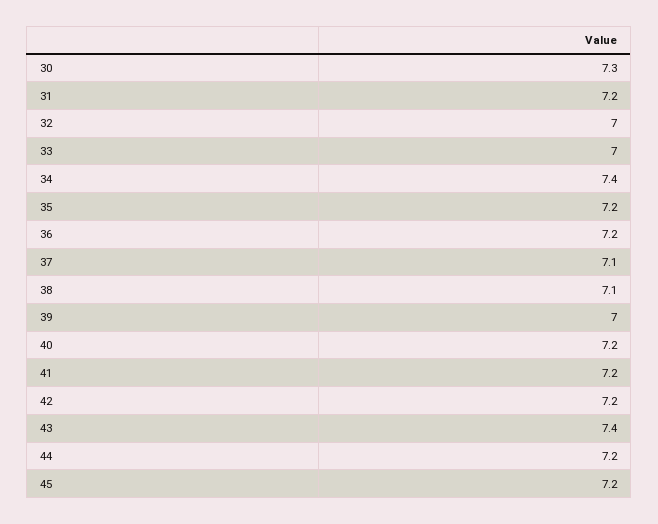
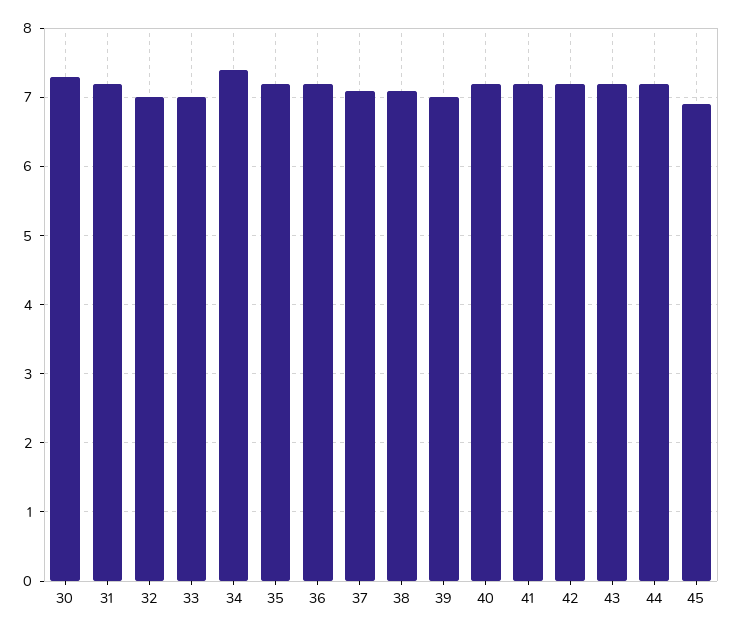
43: 7.4 -> 7.2
45: 7.2 -> 6.9

